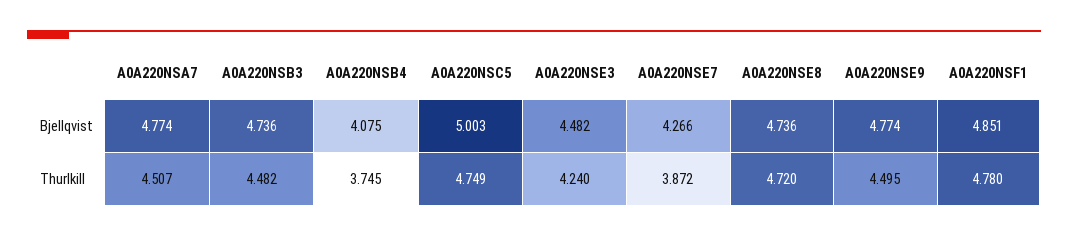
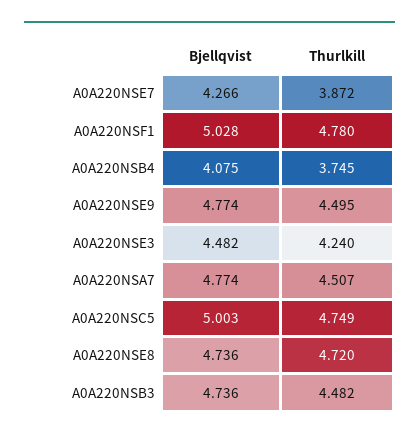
A0A220NSF1, Bjellqvist: 4.851 -> 5.028

